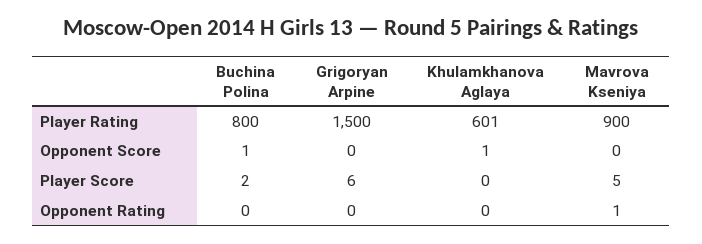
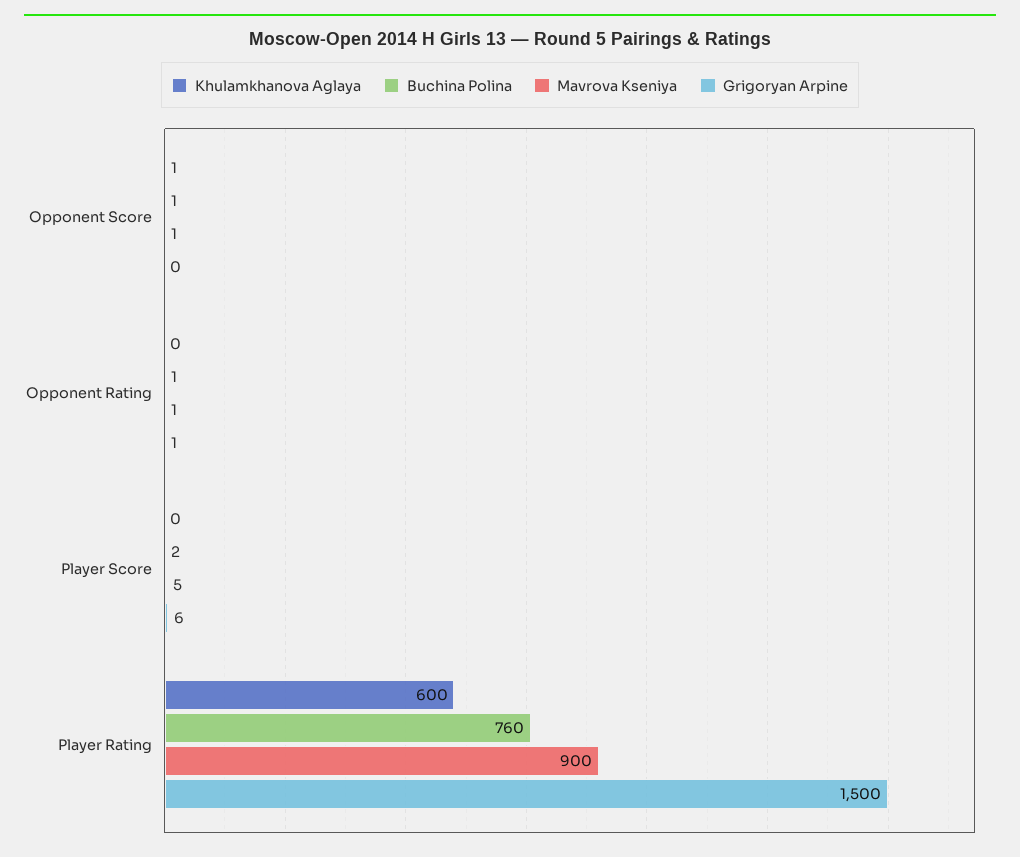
Buchina Polina, Player Rating: 800 -> 760
Khulamkhanova Aglaya, Player Rating: 601 -> 600
Mavrova Kseniya, Opponent Score: 0 -> 1
Buchina Polina, Opponent Rating: 0 -> 1
Grigoryan Arpine, Opponent Rating: 0 -> 1

